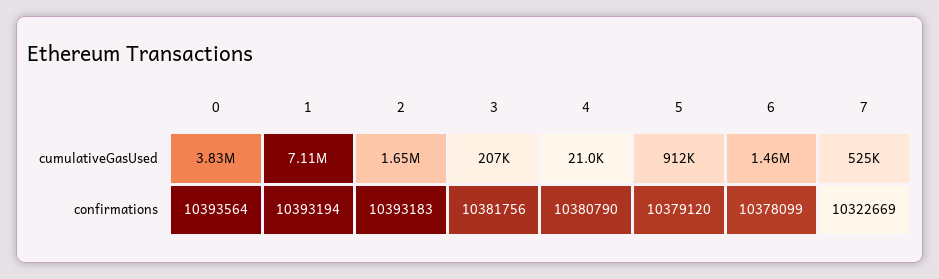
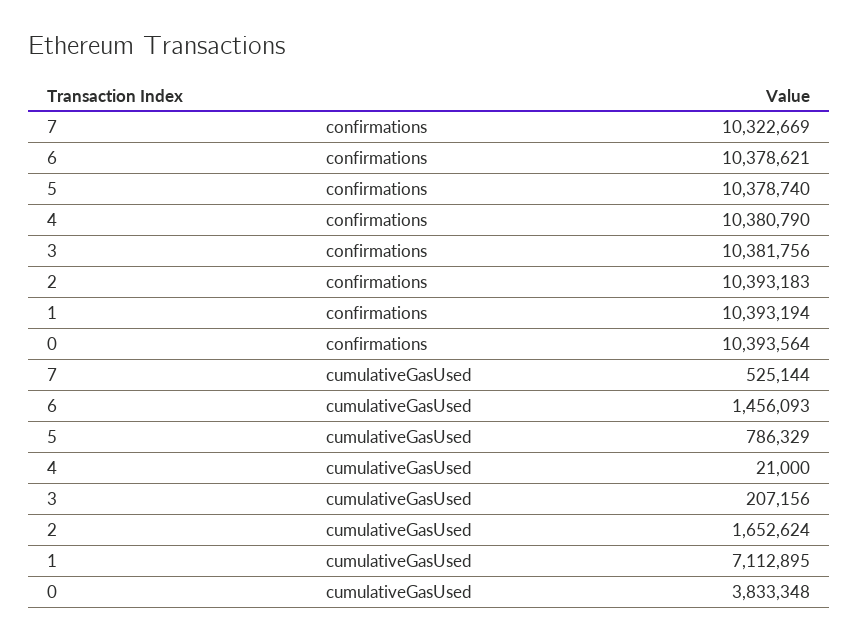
5, cumulativeGasUsed: 912000 -> 786329
5, confirmations: 10379120 -> 10378740
6, confirmations: 10378099 -> 10378621

